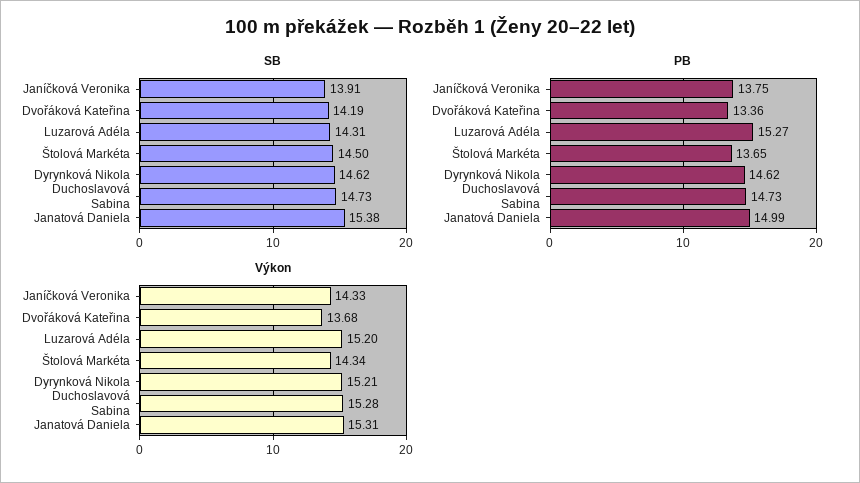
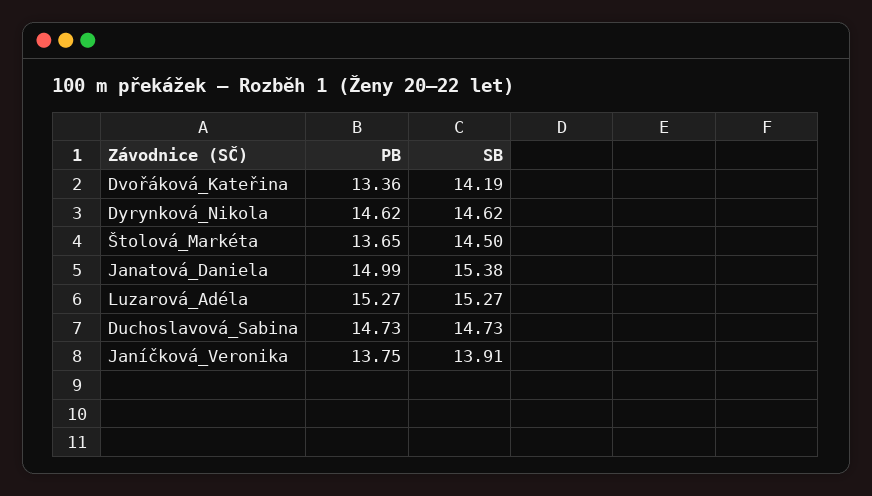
SB, Luzarová Adéla: 14.31 -> 15.27
Výkon, Janíčková Veronika: 14.33 -> none
Výkon, Dvořáková Kateřina: 13.68 -> none
Výkon, Luzarová Adéla: 15.2 -> none
Výkon, Štolová Markéta: 14.34 -> none
Výkon, Dyrynková Nikola: 15.21 -> none
Výkon, Duchoslavová Sabina: 15.28 -> none
Výkon, Janatová Daniela: 15.31 -> none

